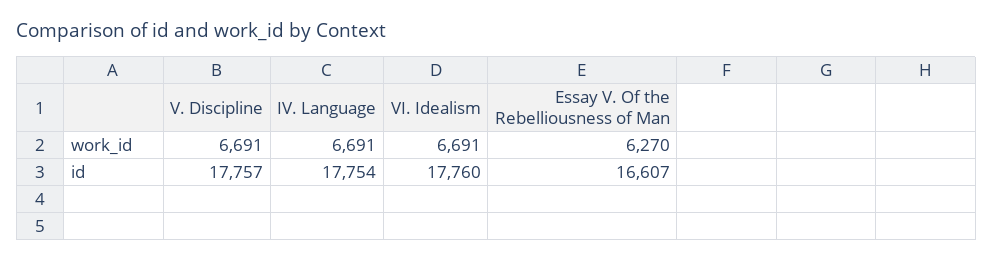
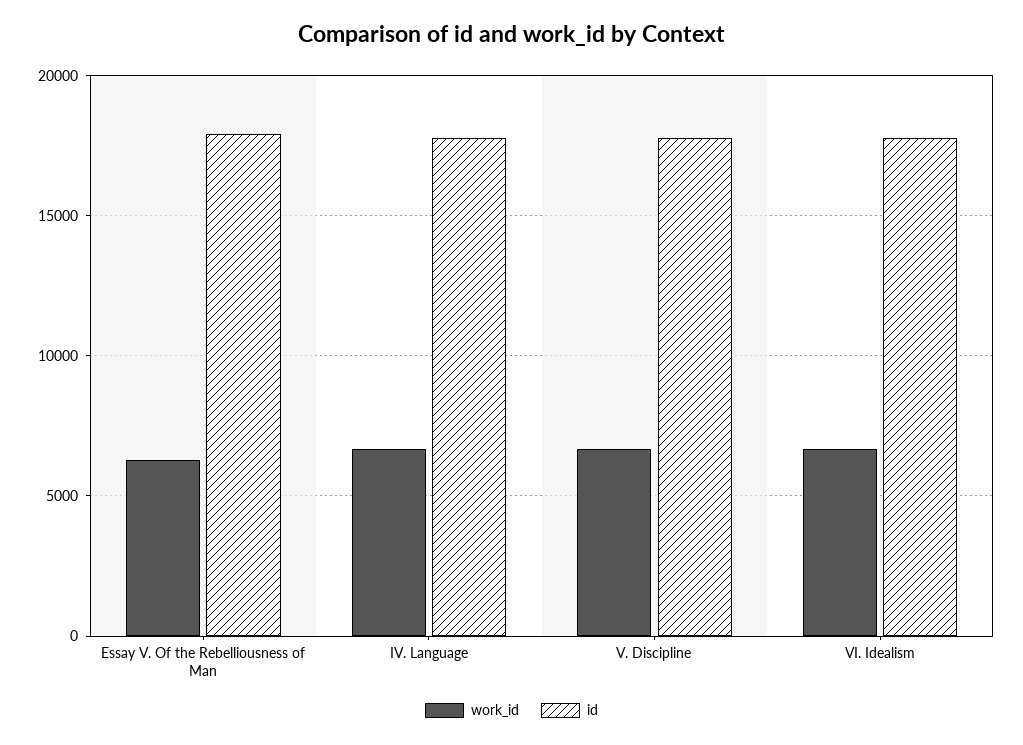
id, Essay V. Of the Rebelliousness of Man: 16607 -> 18000

